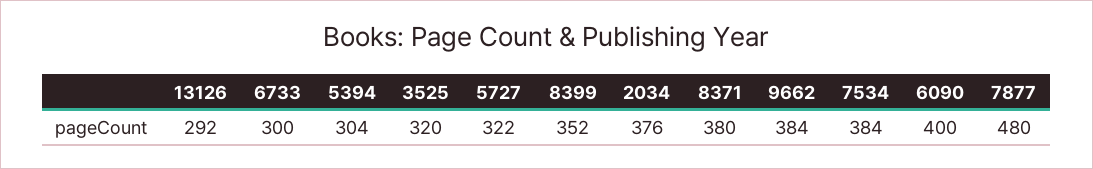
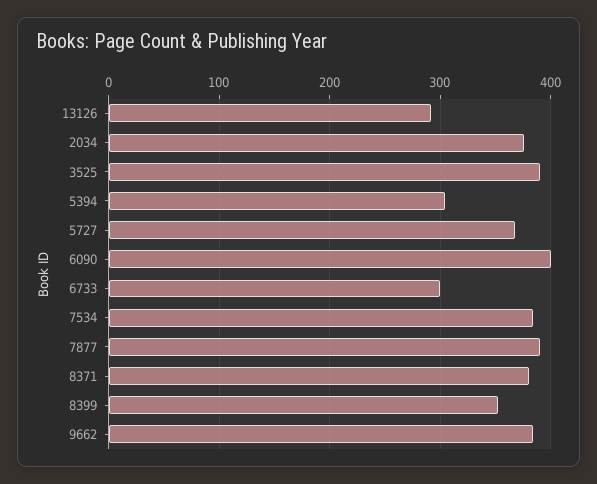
3525: 320 -> 390
5727: 322 -> 370
7877: 480 -> 390

